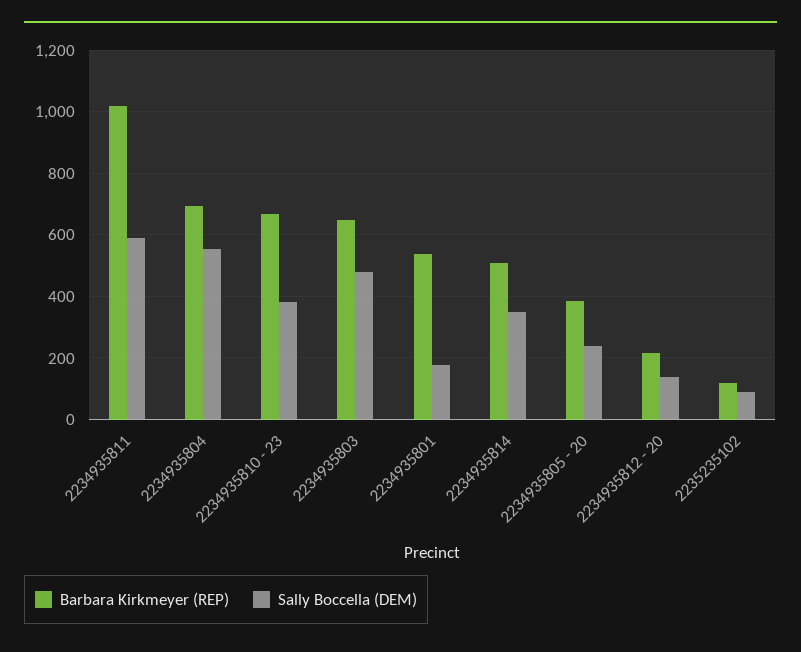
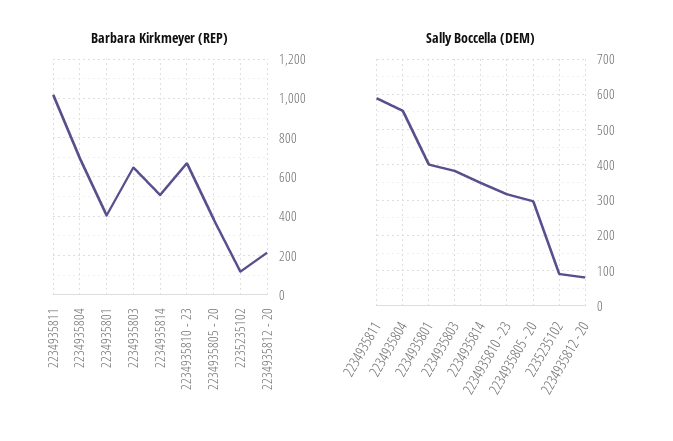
Sally Boccella (DEM), 2234935810 - 23: 380 -> 320
Sally Boccella (DEM), 2234935803: 480 -> 380
Barbara Kirkmeyer (REP), 2234935801: 540 -> 400
Sally Boccella (DEM), 2234935801: 180 -> 400
Sally Boccella (DEM), 2234935805 - 20: 240 -> 300
Sally Boccella (DEM), 2234935812 - 20: 140 -> 80

